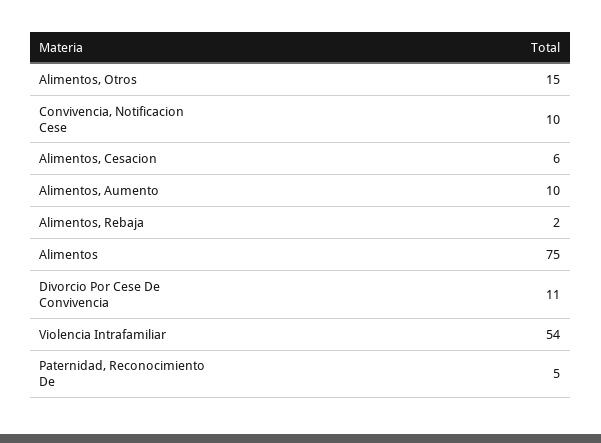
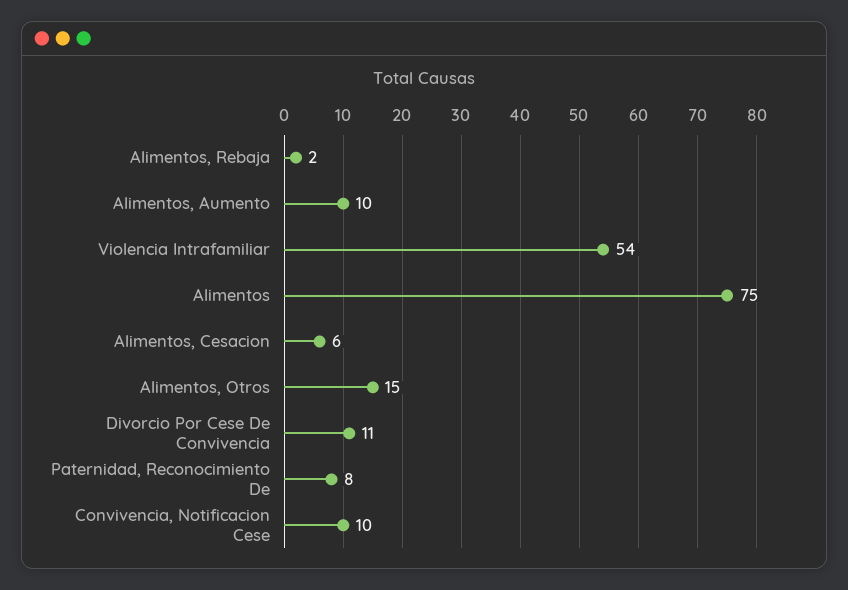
Paternidad, Reconocimiento De: 5 -> 8

